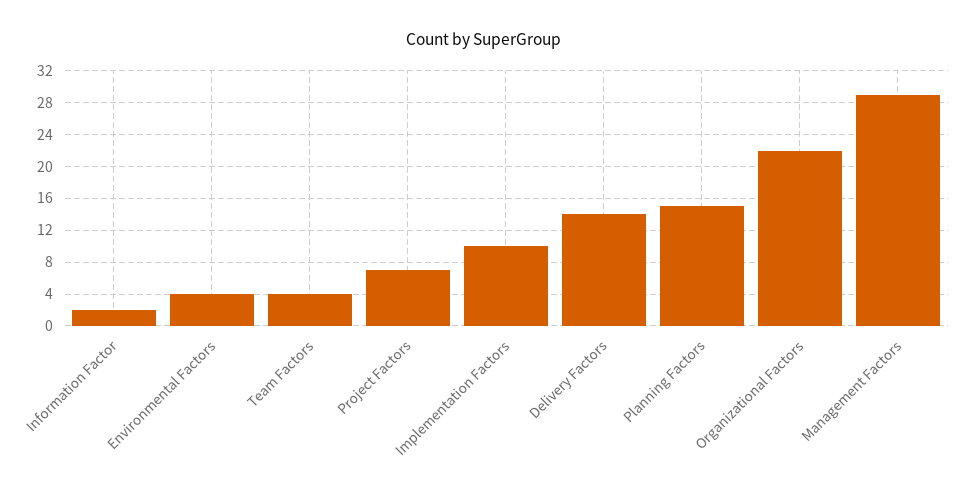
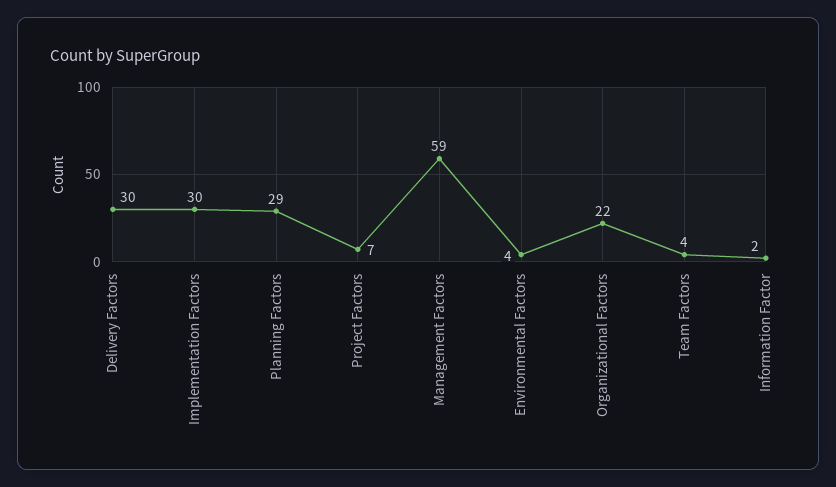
Implementation Factors: 10 -> 30
Delivery Factors: 14 -> 30
Planning Factors: 15 -> 29
Management Factors: 29 -> 59

